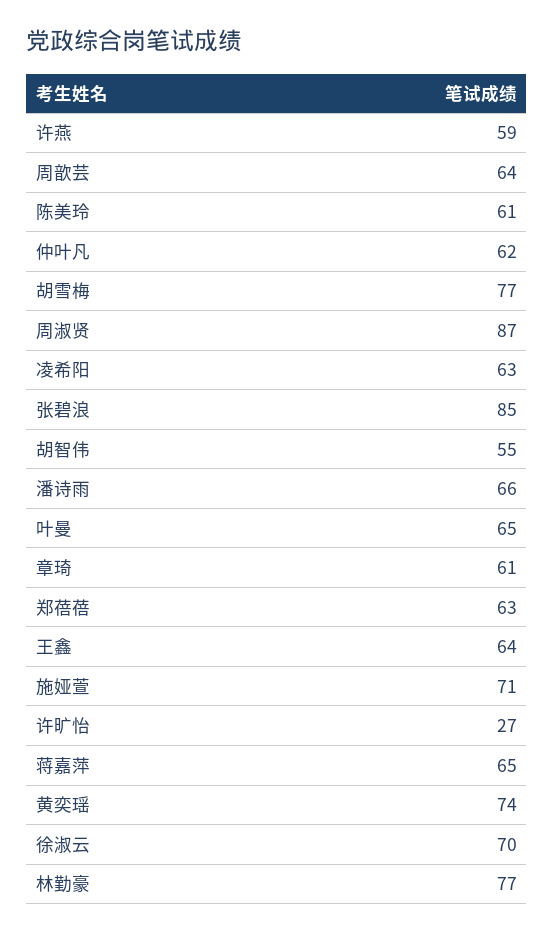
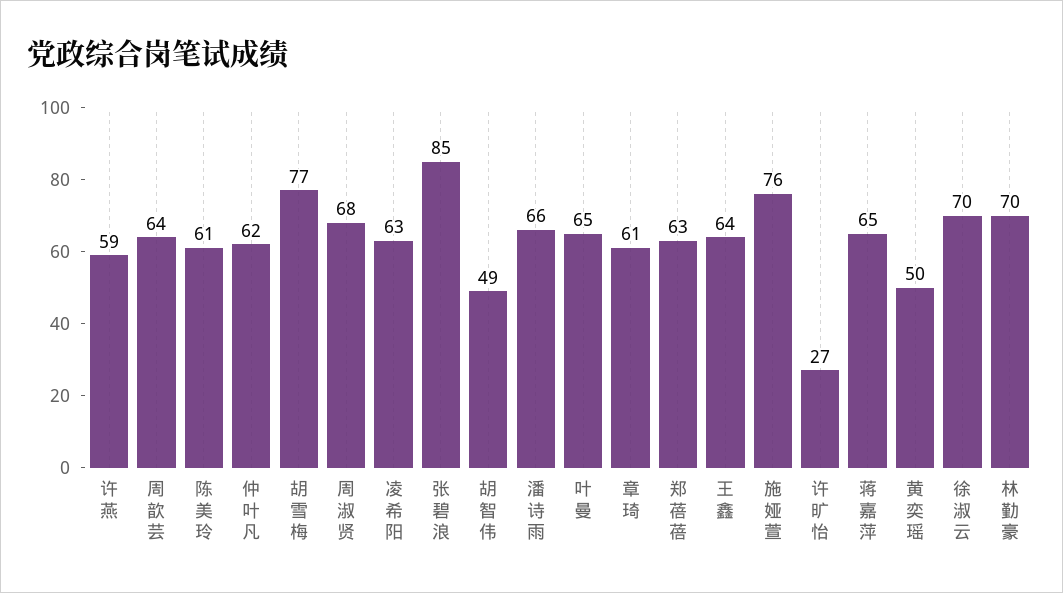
周淑贤: 87 -> 68
胡智伟: 55 -> 49
施娅萱: 71 -> 76
黄奕瑶: 74 -> 50
林勤豪: 77 -> 70

